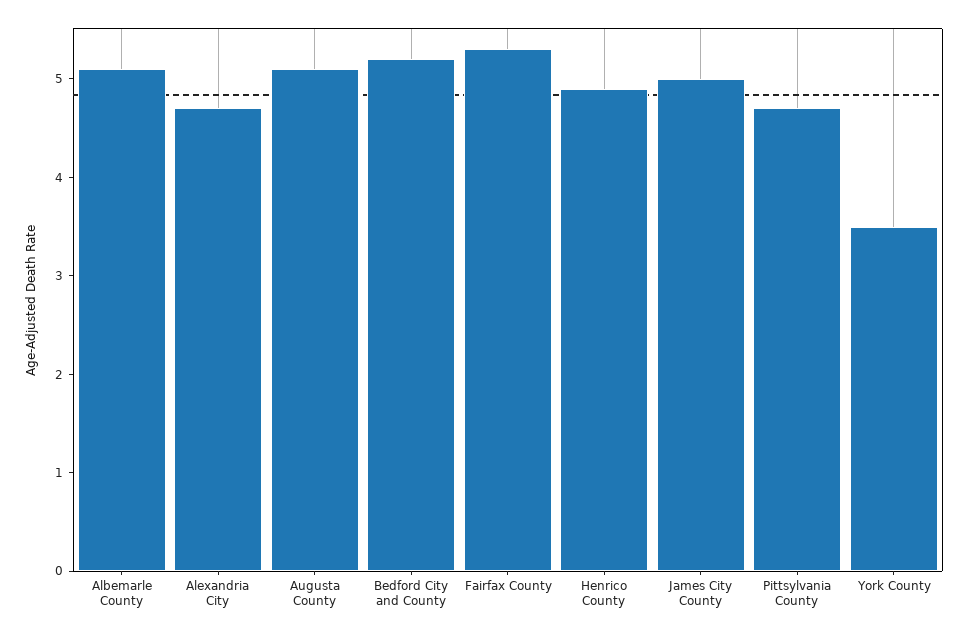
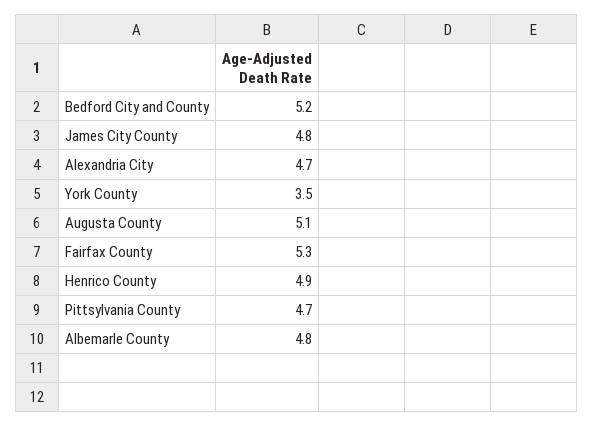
Albemarle County: 5.1 -> 4.8
James City County: 5 -> 4.8

